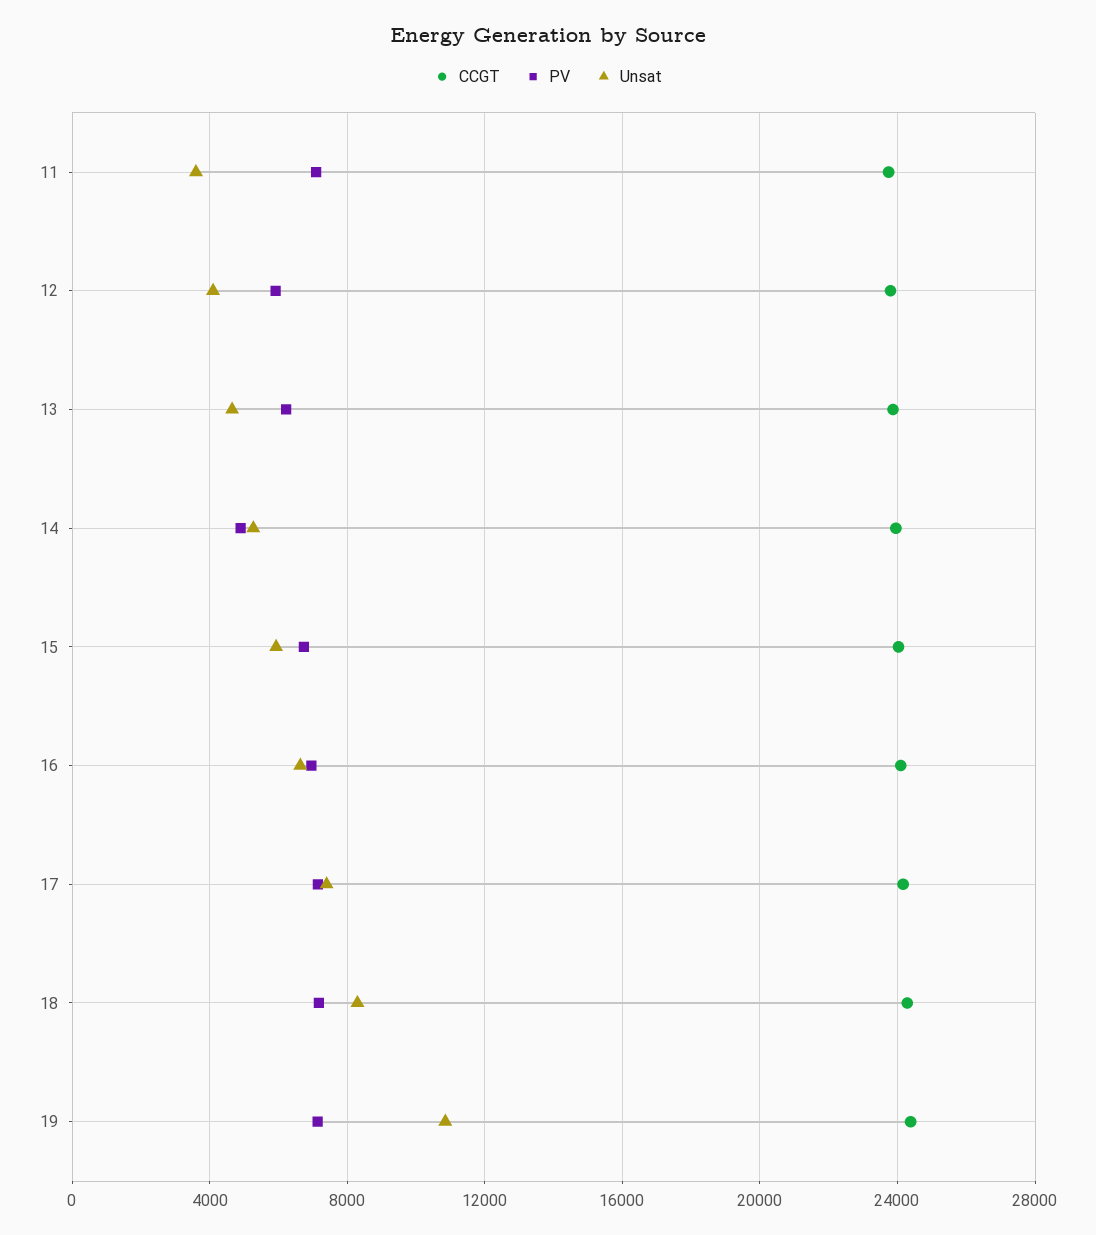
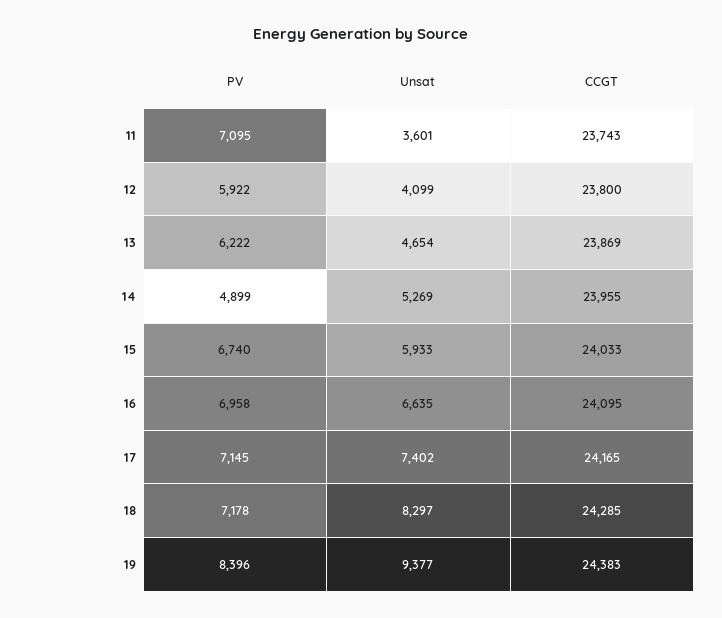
PV, 19: 7000 -> 8396
Unsat, 19: 11000 -> 9377

